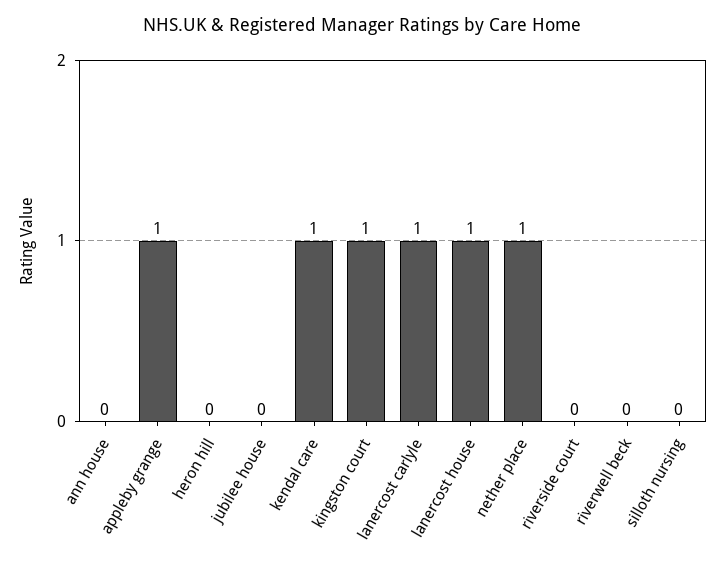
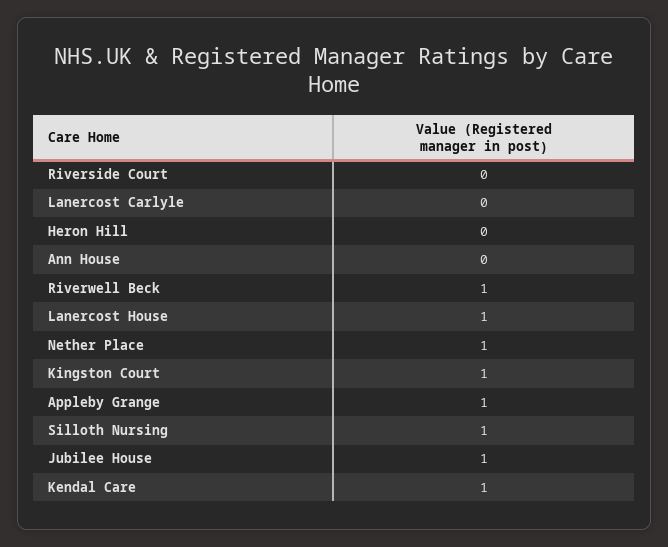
jubilee house: 0 -> 1
lanercost carlyle: 1 -> 0
riverwell beck: 0 -> 1
silloth nursing: 0 -> 1

